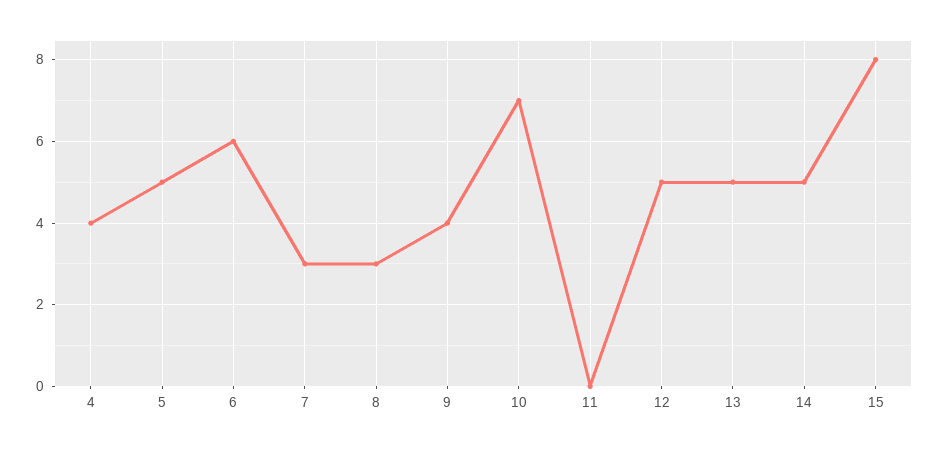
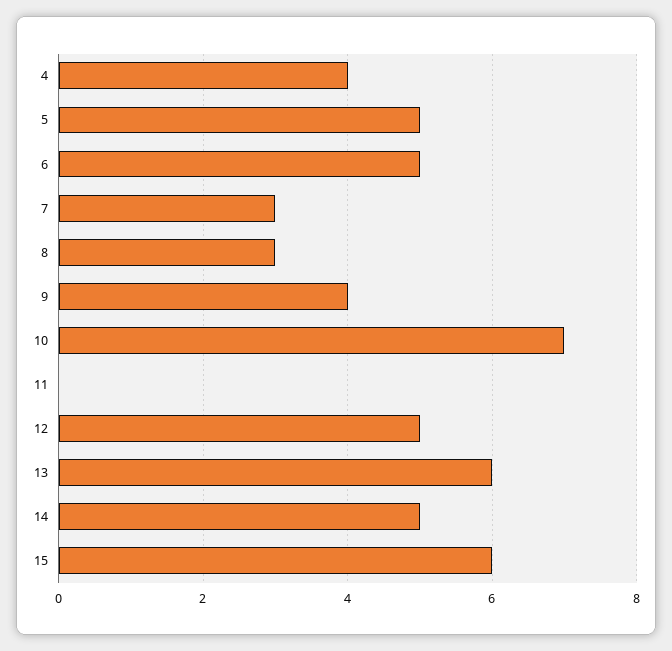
6: 6 -> 5
13: 5 -> 6
15: 8 -> 6

